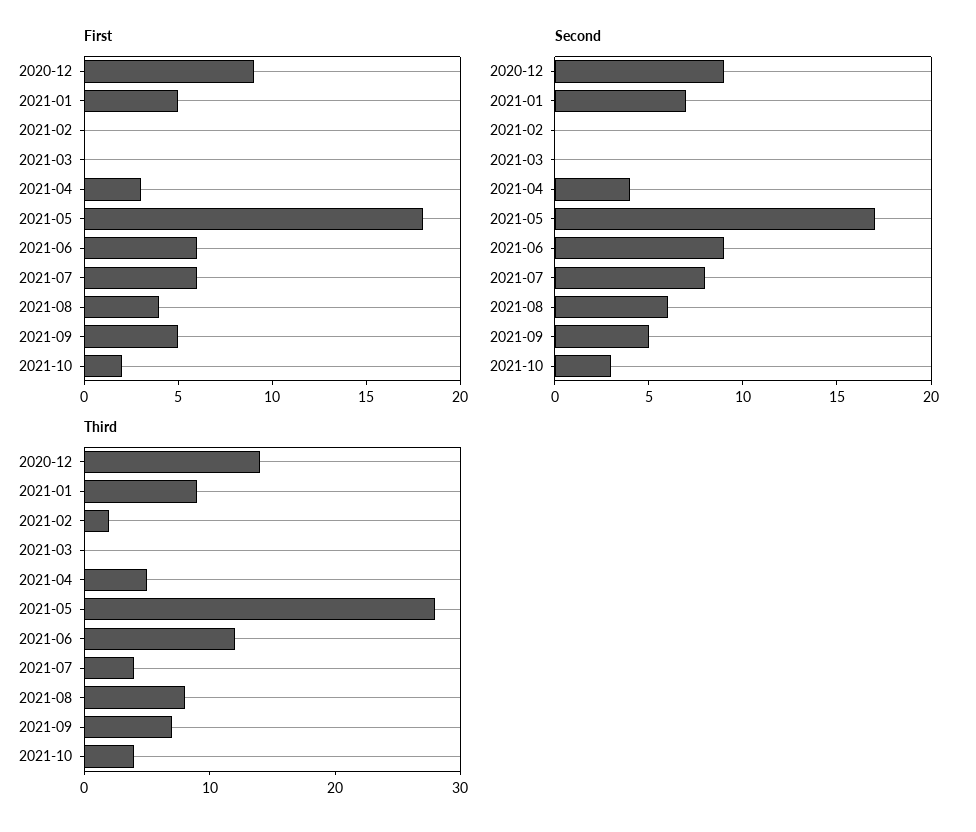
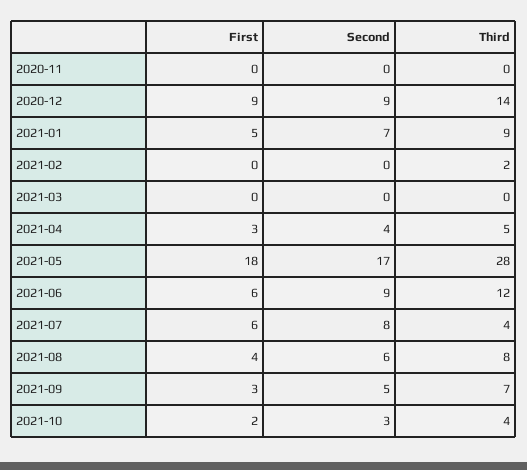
First, 2021-09: 5 -> 3
First, 2020-11: none -> 0
Second, 2020-11: none -> 0
Third, 2020-11: none -> 0

